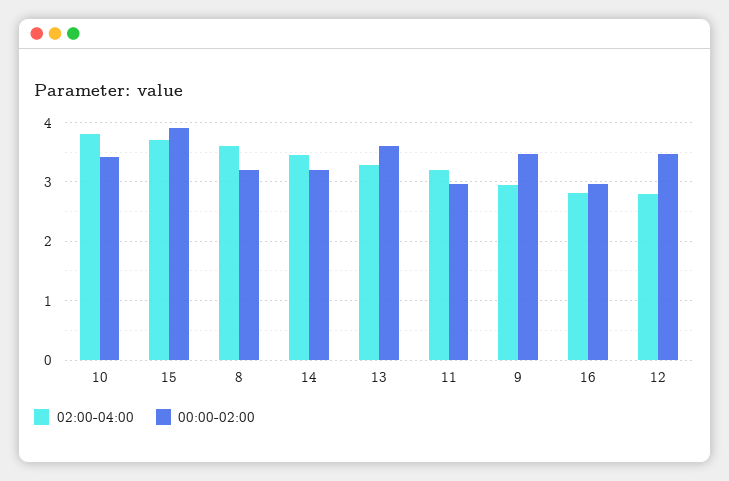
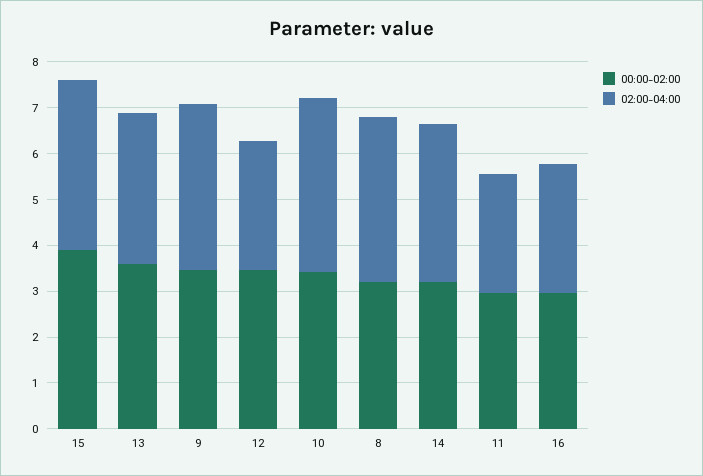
02:00-04:00, 11: 3.2 -> 2.6
02:00-04:00, 9: 3 -> 3.6

